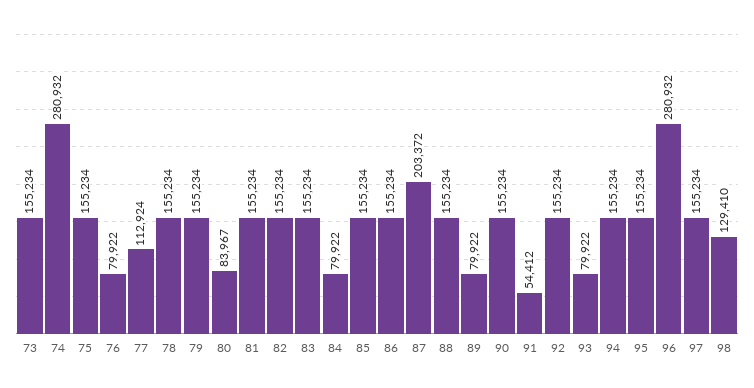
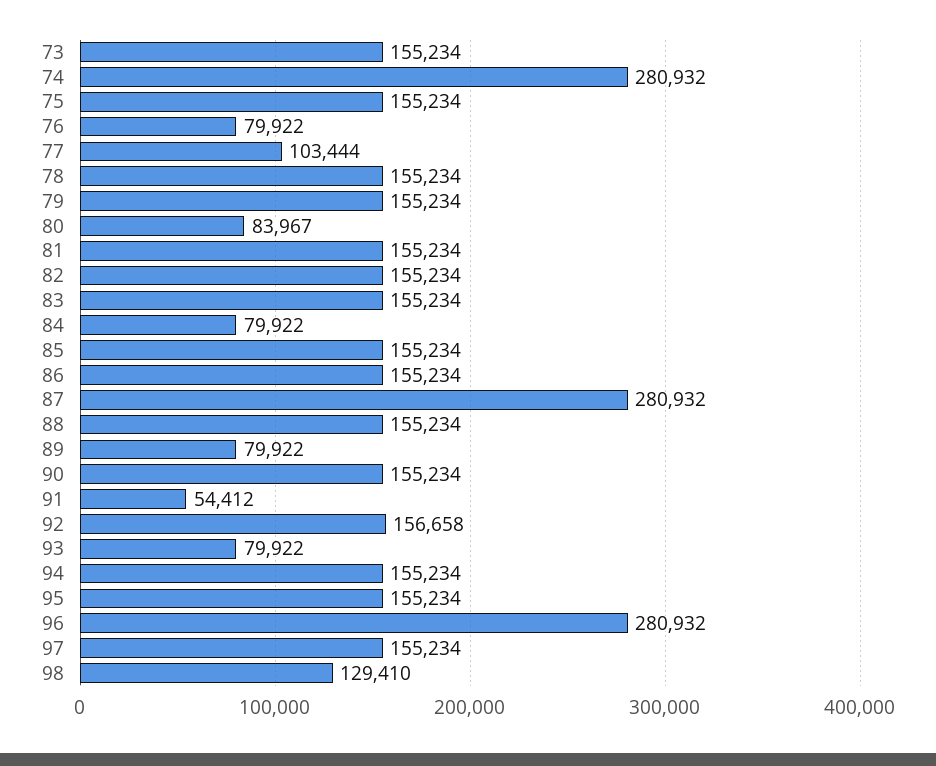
77: 112924 -> 103444
87: 203372 -> 280932
92: 155234 -> 156658

